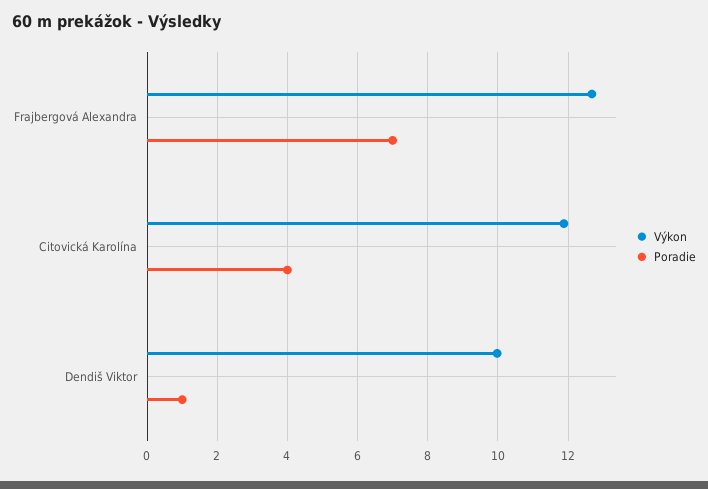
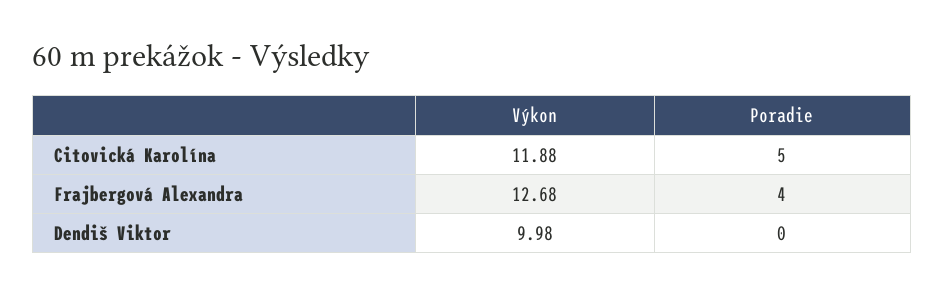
Poradie, Frajbergová Alexandra: 7 -> 4
Poradie, Citovická Karolína: 4 -> 5
Poradie, Dendiš Viktor: 1 -> 0

